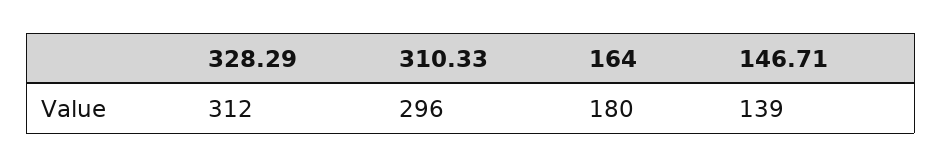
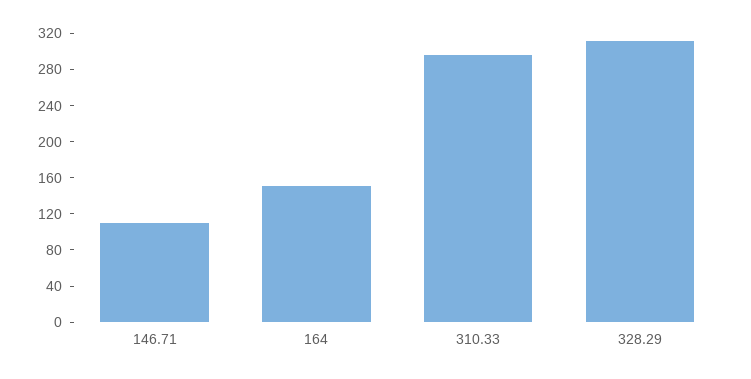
164: 180 -> 150
146.71: 139 -> 110

